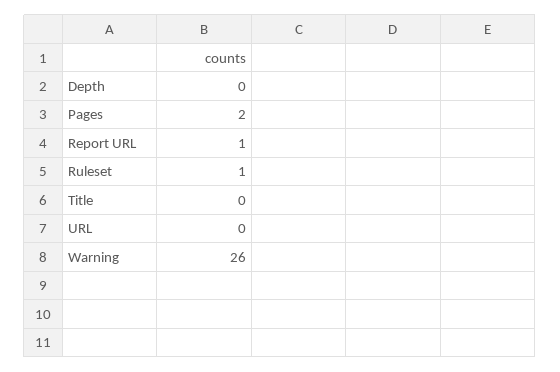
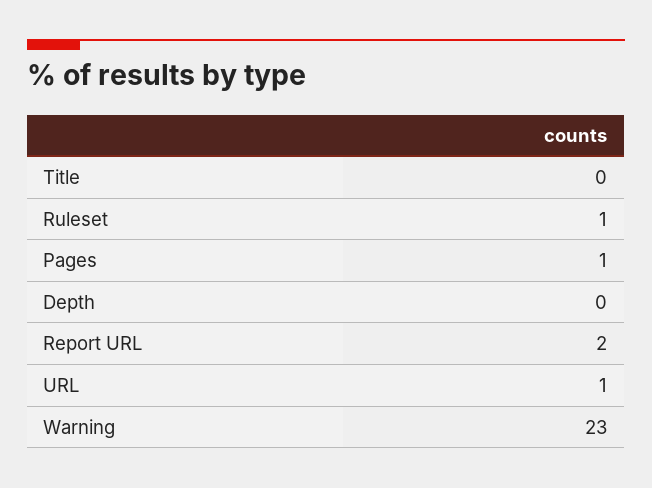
Pages: 2 -> 1
Report URL: 1 -> 2
URL: 0 -> 1
Warning: 26 -> 23

